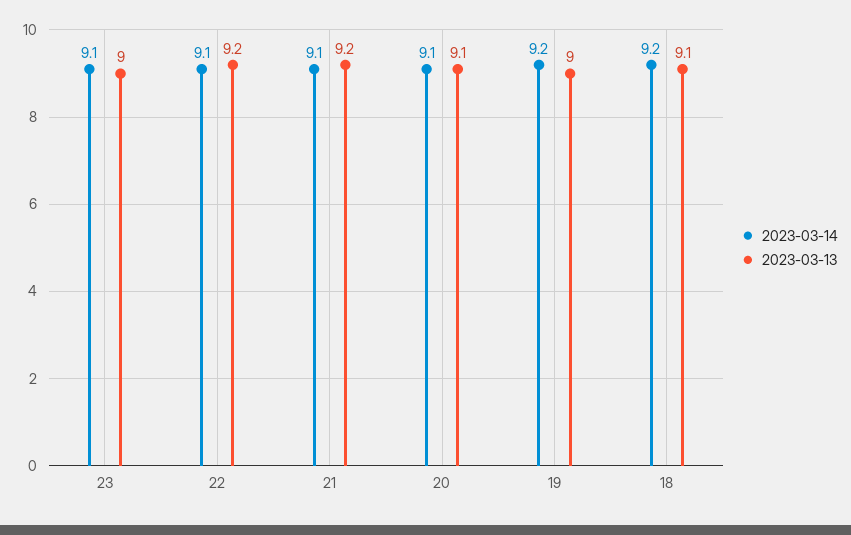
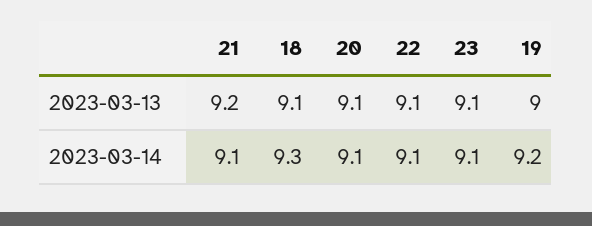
2023-03-13, 23: 9 -> 9.1
2023-03-13, 22: 9.2 -> 9.1
2023-03-14, 18: 9.2 -> 9.3

